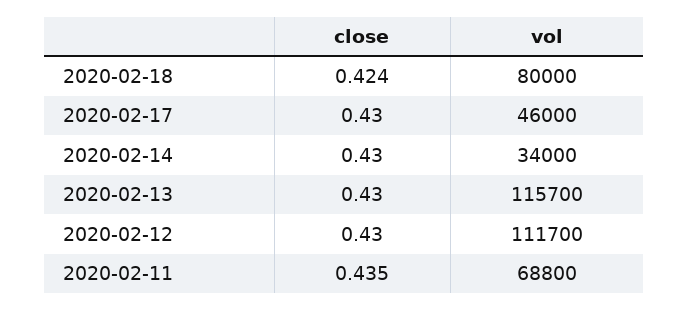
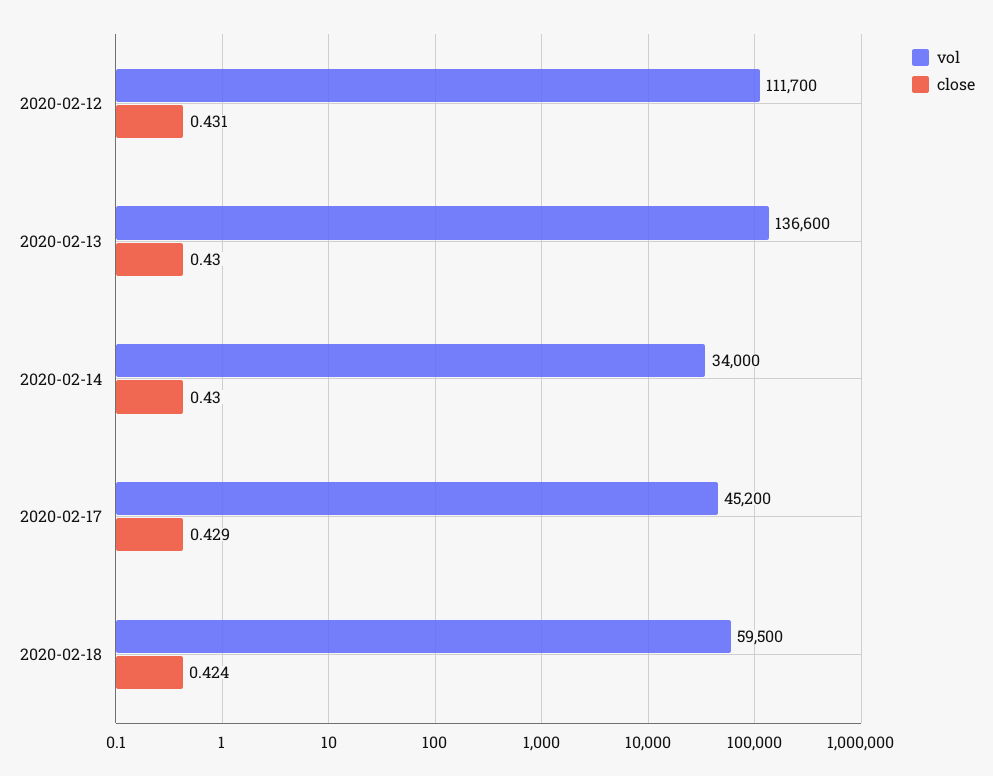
vol, 2020-02-18: 80000 -> 59500
close, 2020-02-17: 0.43 -> 0.429
vol, 2020-02-17: 46000 -> 45200
vol, 2020-02-13: 115700 -> 136600
close, 2020-02-12: 0.43 -> 0.431
close, 2020-02-11: 0.435 -> none
vol, 2020-02-11: 68800 -> none

